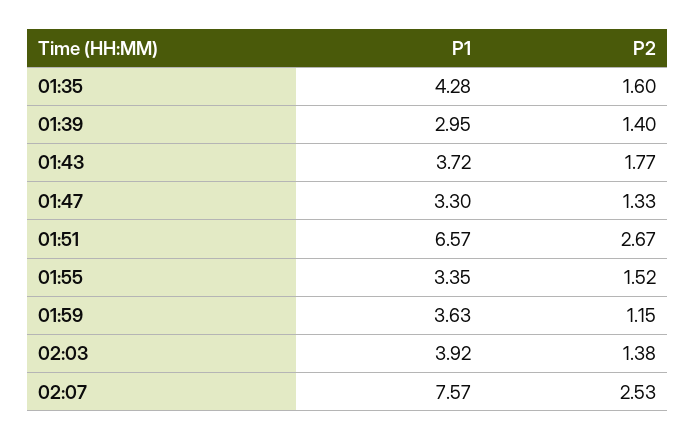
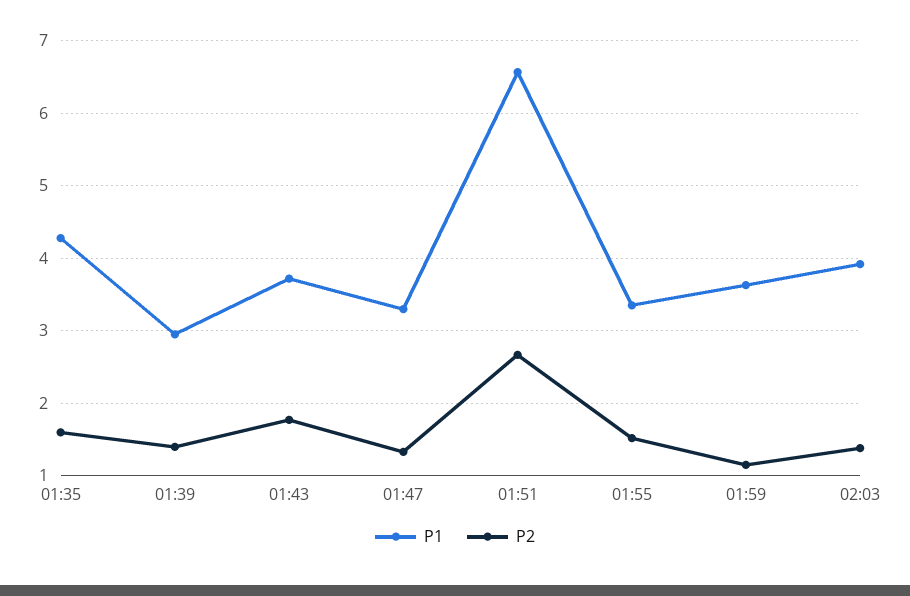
P1, 02:07: 7.57 -> none
P2, 02:07: 2.53 -> none

